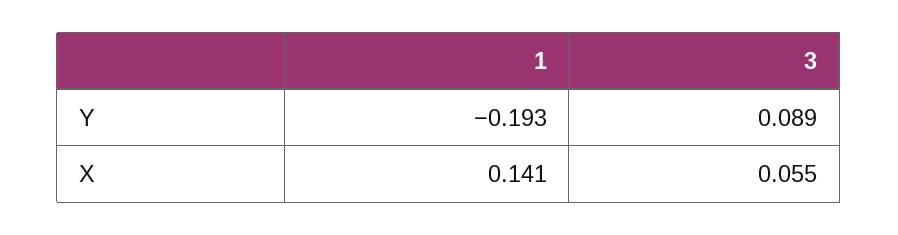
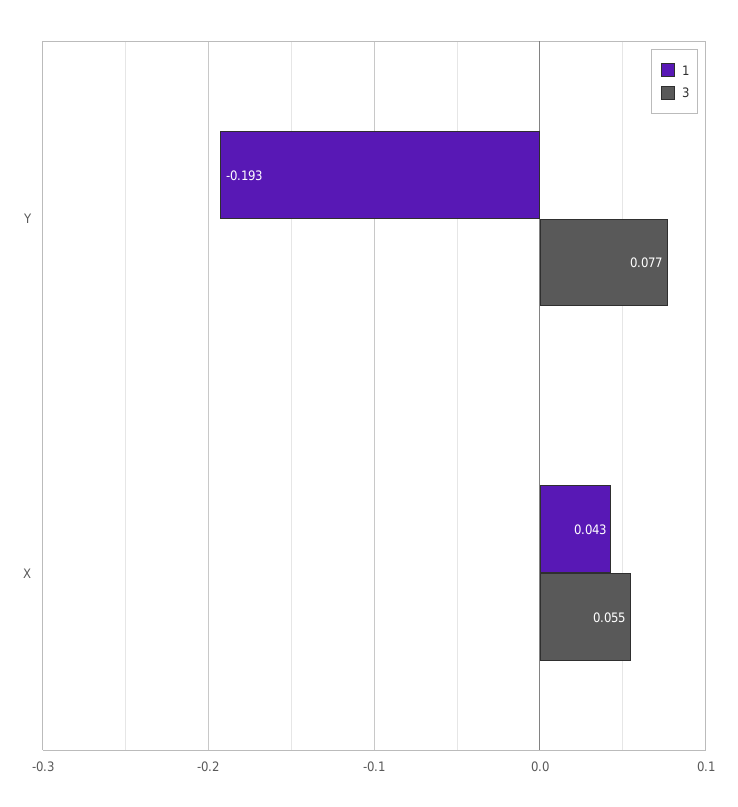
3, Y: 0.089 -> 0.077
1, X: 0.141 -> 0.043

